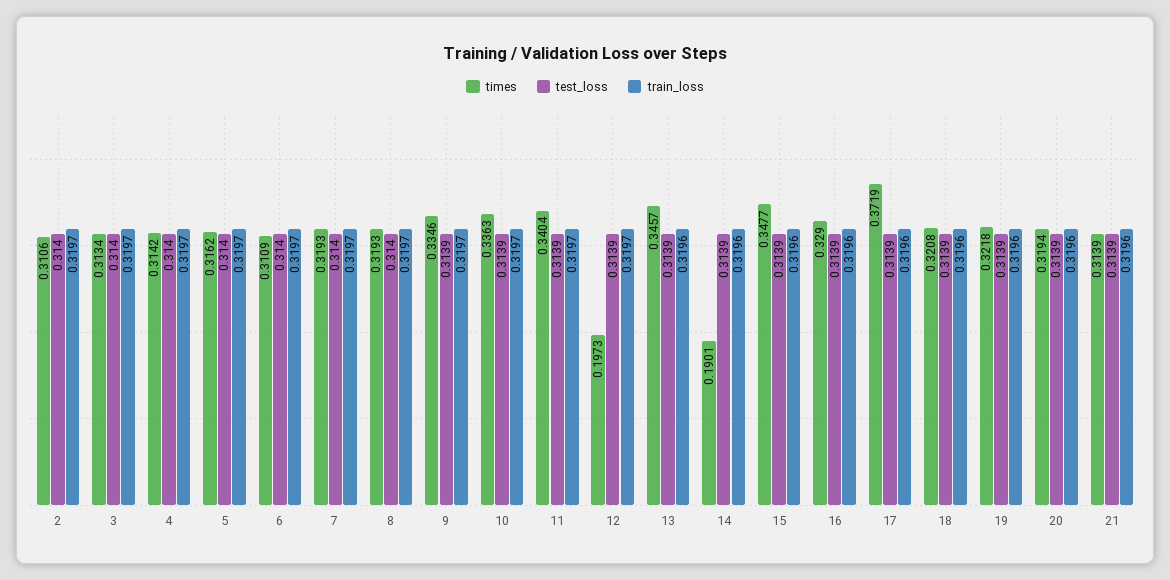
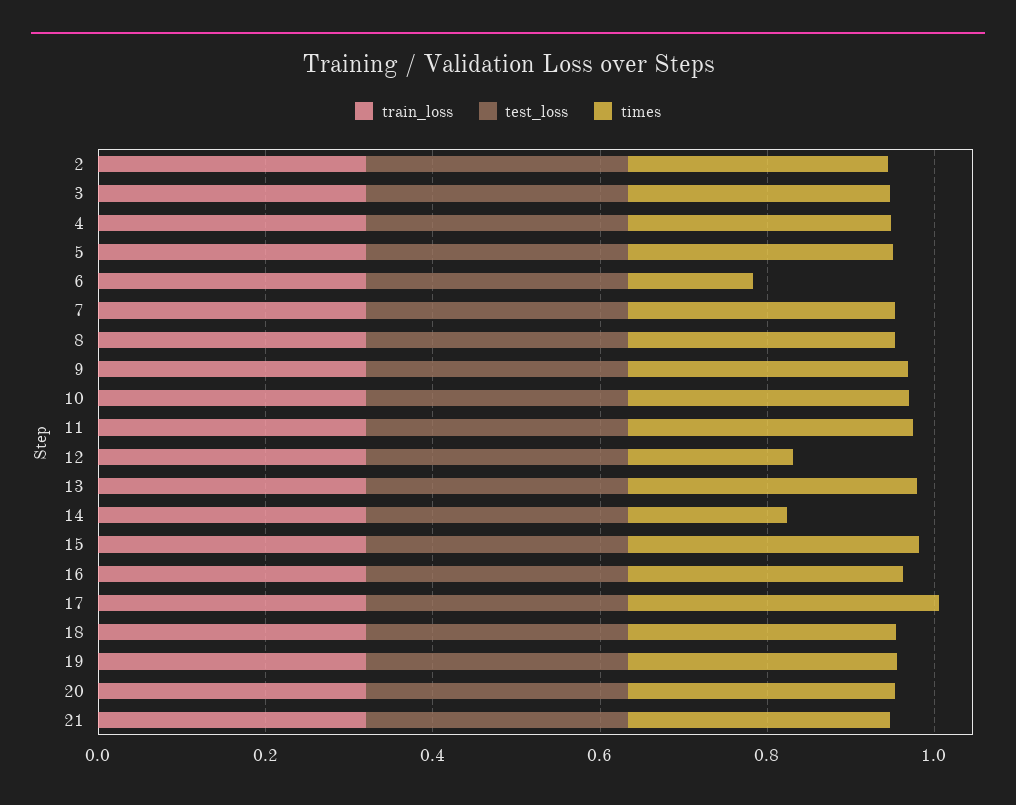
times, 6: 0.3109 -> 0.15

